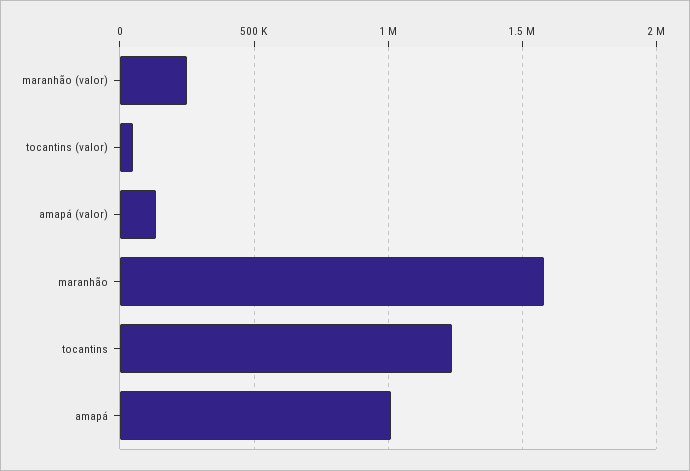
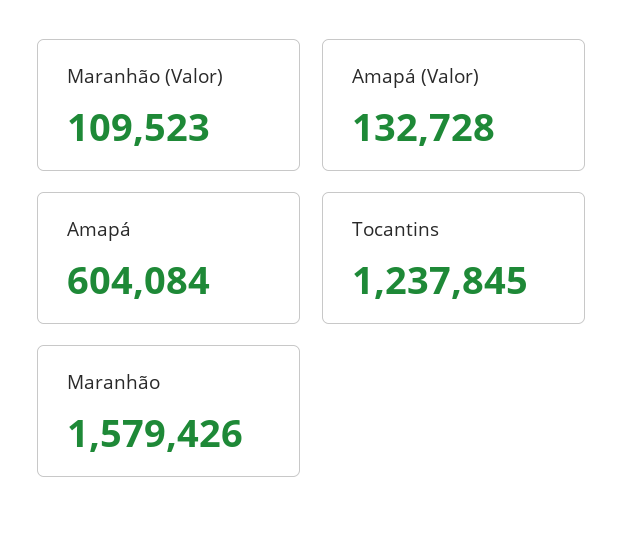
maranhão (valor): 250000 -> 109523
tocantins (valor): 50000 -> none
amapá: 1000000 -> 604084

